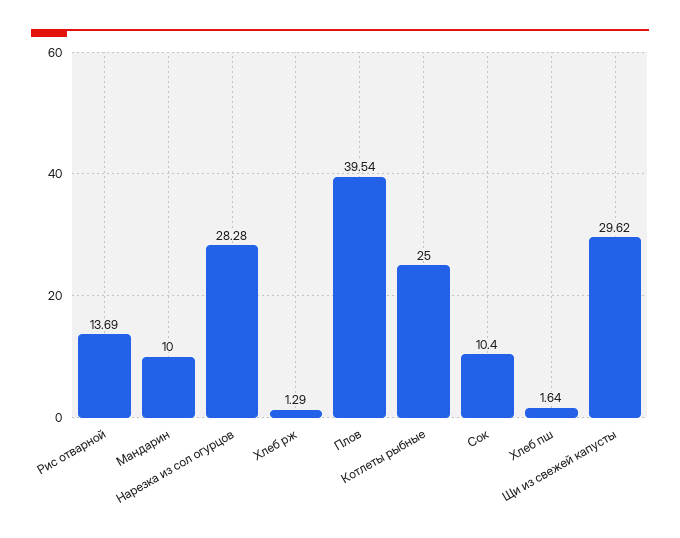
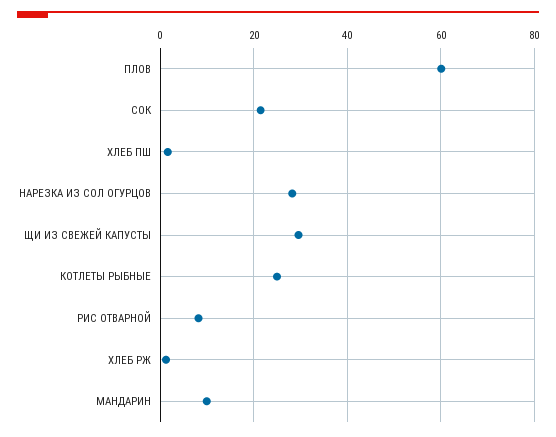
Рис отварной: 13.69 -> 8
Плов: 39.54 -> 60
Сок: 10.4 -> 22

